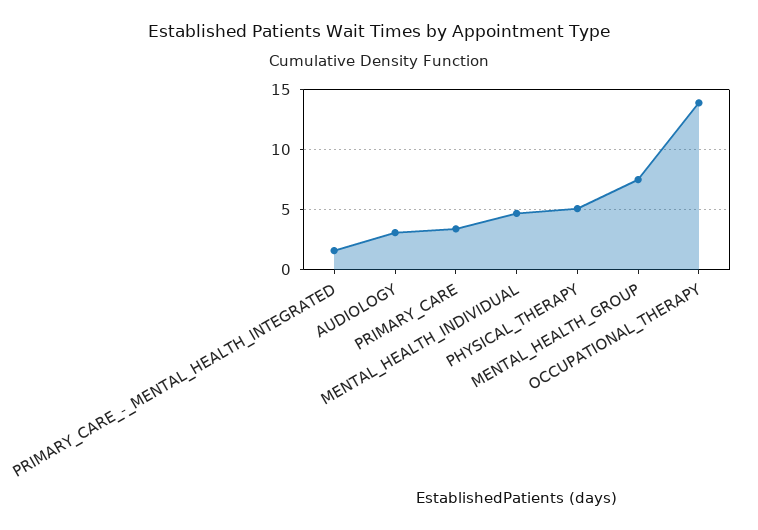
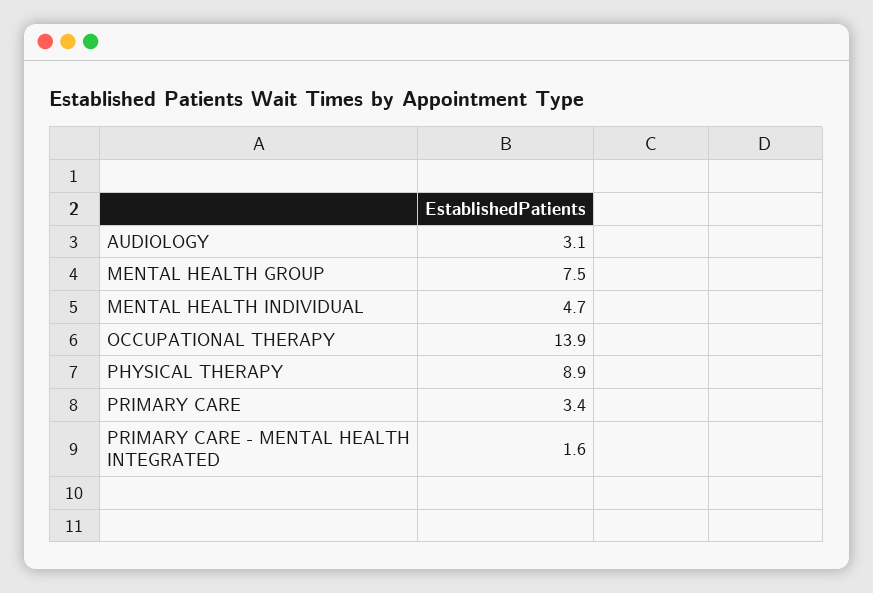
PHYSICAL_THERAPY: 5 -> 8.9

